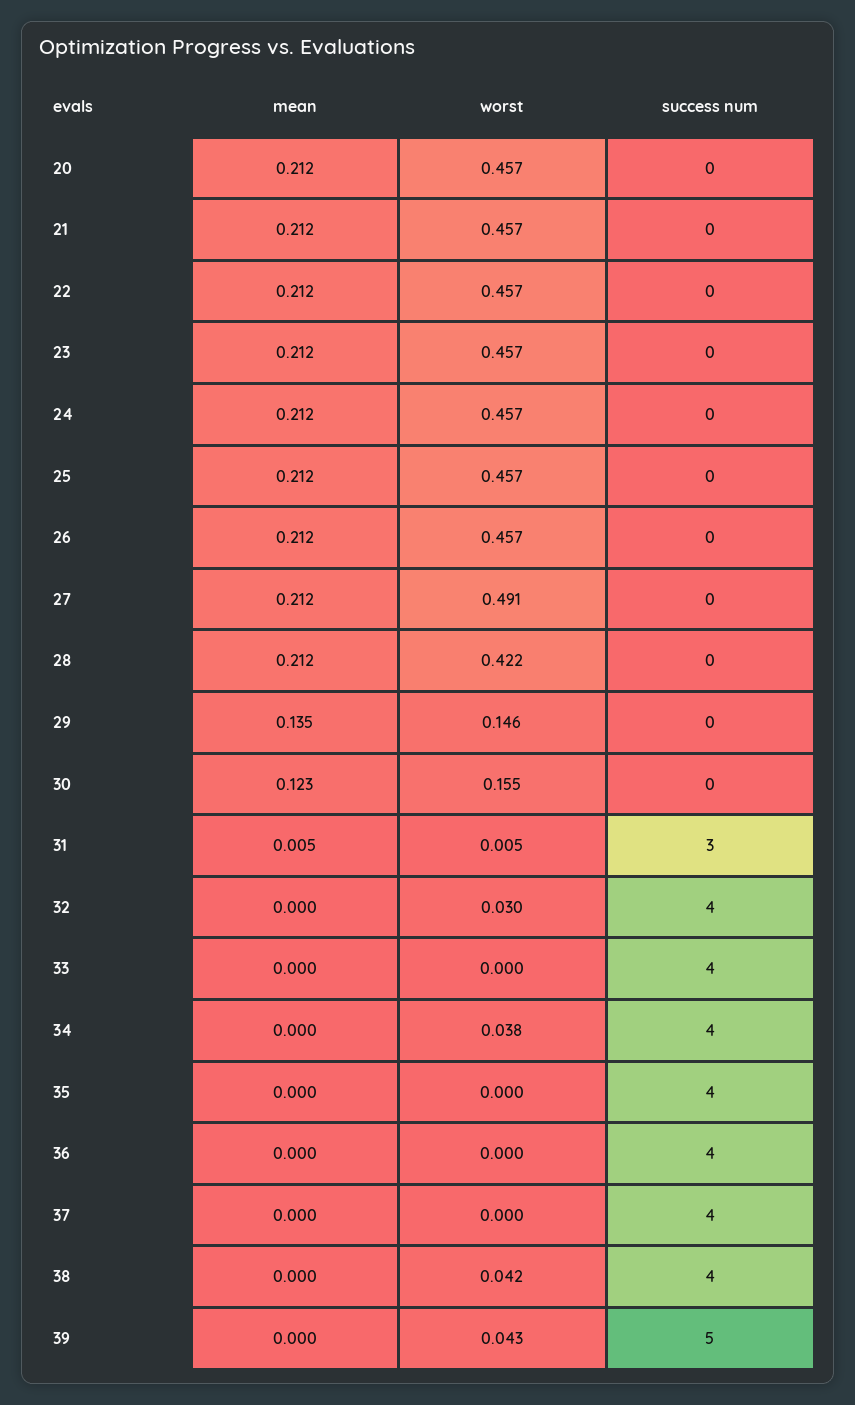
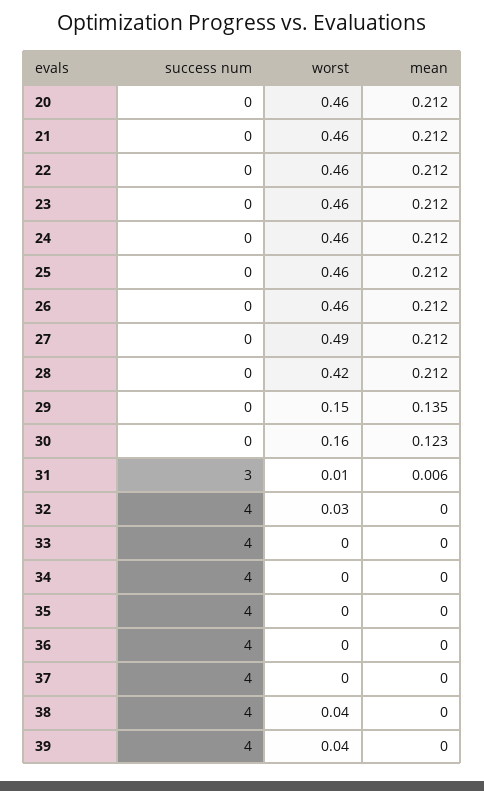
mean, 31: 0.005 -> 0.006
worst, 34: 0.038 -> 0
success num, 39: 5 -> 4

